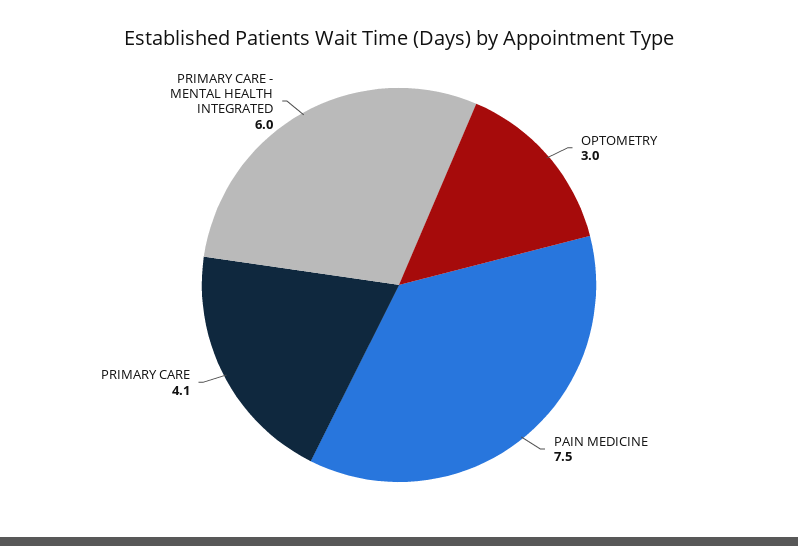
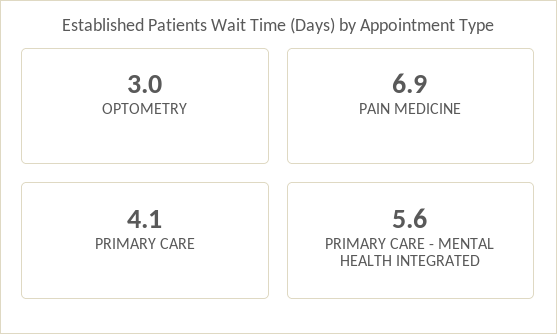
PAIN MEDICINE: 7.5 -> 6.9
PRIMARY CARE - MENTAL HEALTH INTEGRATED: 6 -> 5.6

